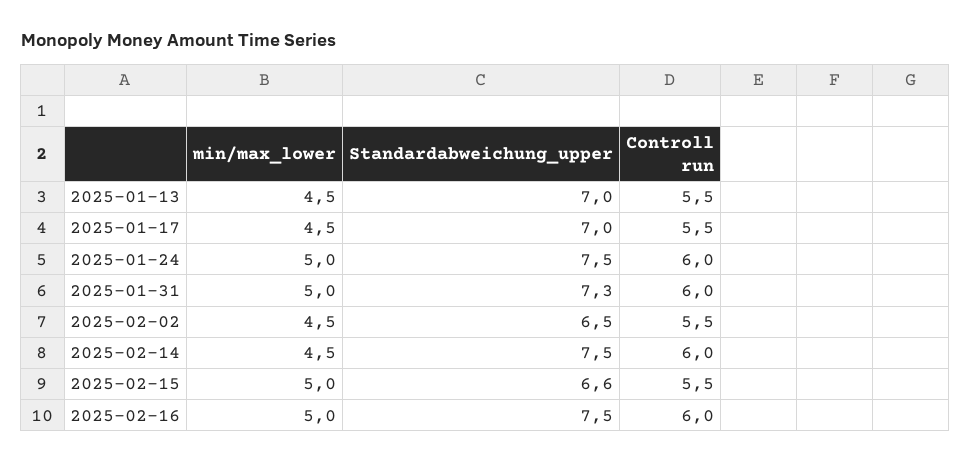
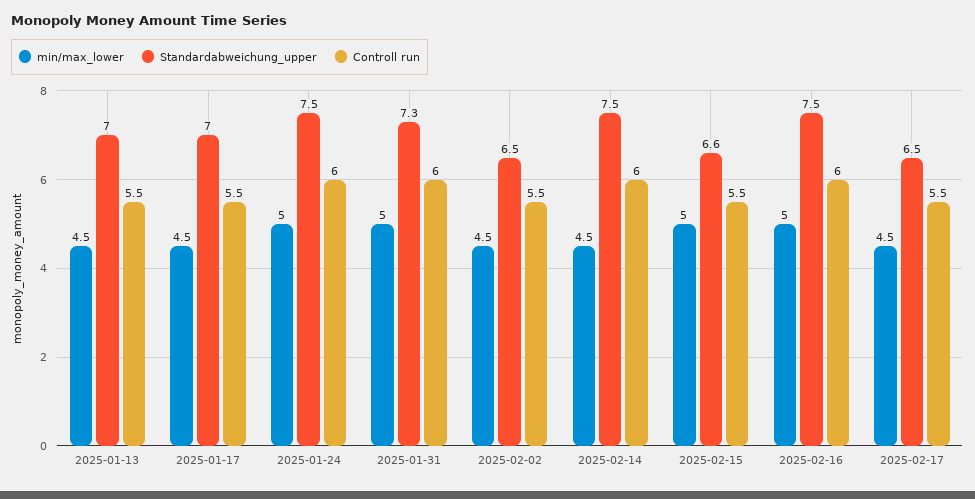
min/max_lower, 2025-02-17: none -> 4.5
Standardabweichung_upper, 2025-02-17: none -> 6.5
Controll run, 2025-02-17: none -> 5.5

